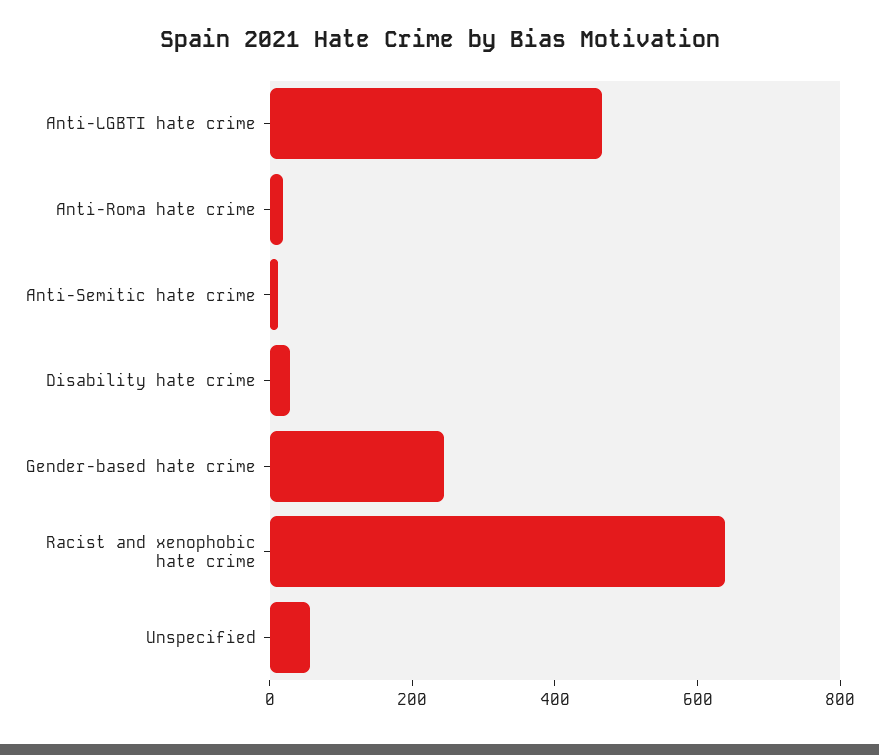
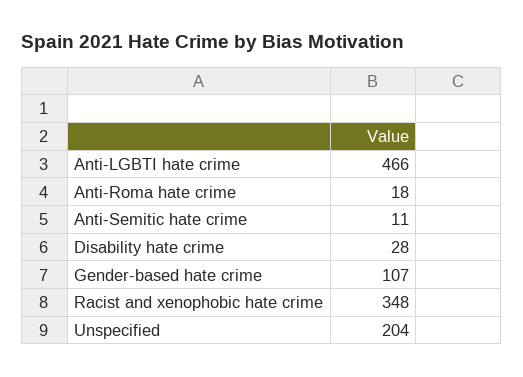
Gender-based hate crime: 250 -> 107
Racist and xenophobic hate crime: 650 -> 348
Unspecified: 50 -> 204

